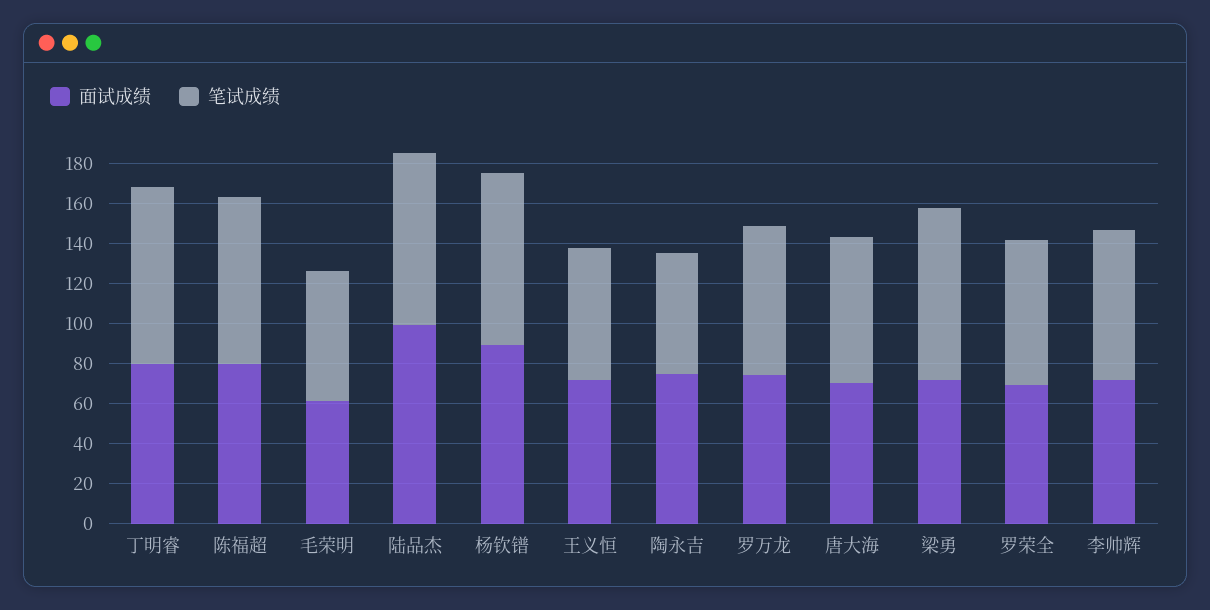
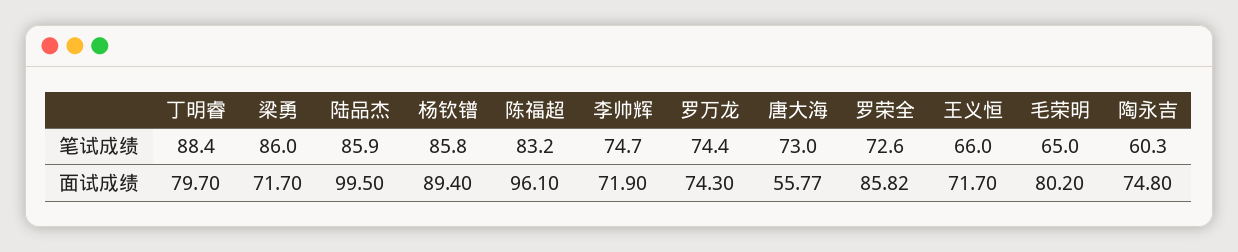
面试成绩, 陈福超: 80 -> 96.1
面试成绩, 毛荣明: 60 -> 80.2
面试成绩, 唐大海: 70 -> 55.77
面试成绩, 罗荣全: 70 -> 85.82

